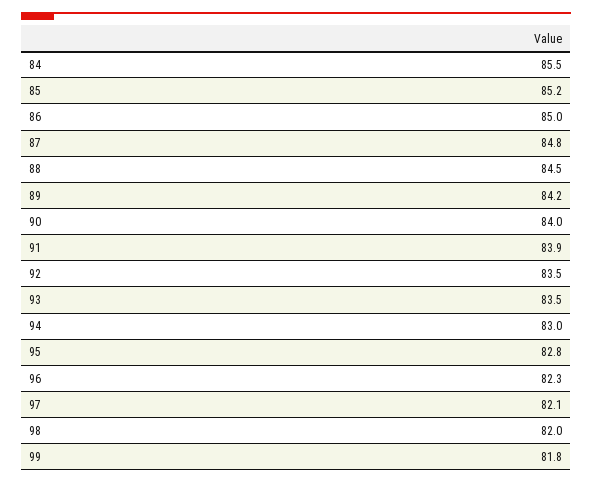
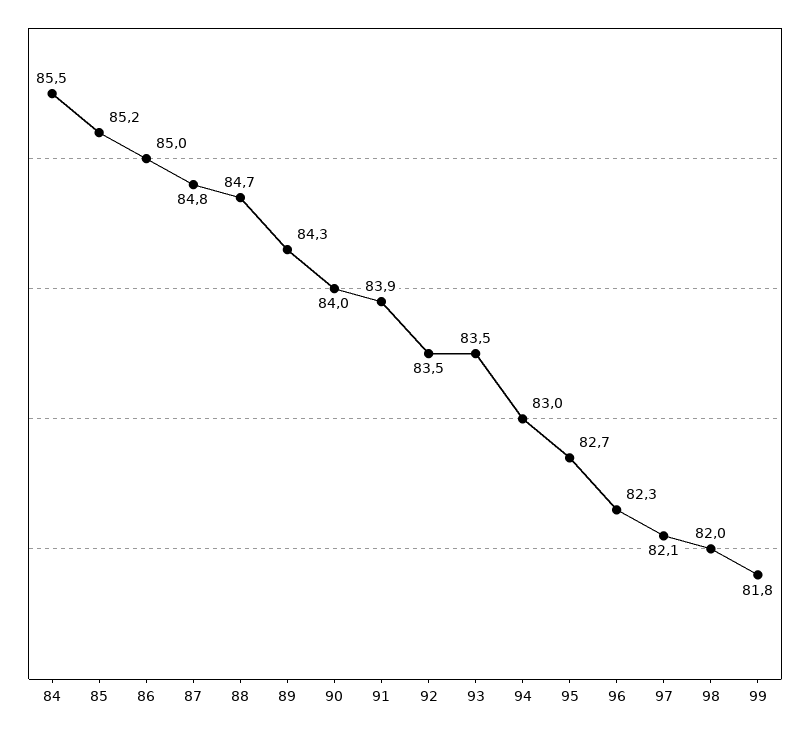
88: 84.5 -> 84.7
89: 84.2 -> 84.3
95: 82.8 -> 82.7

